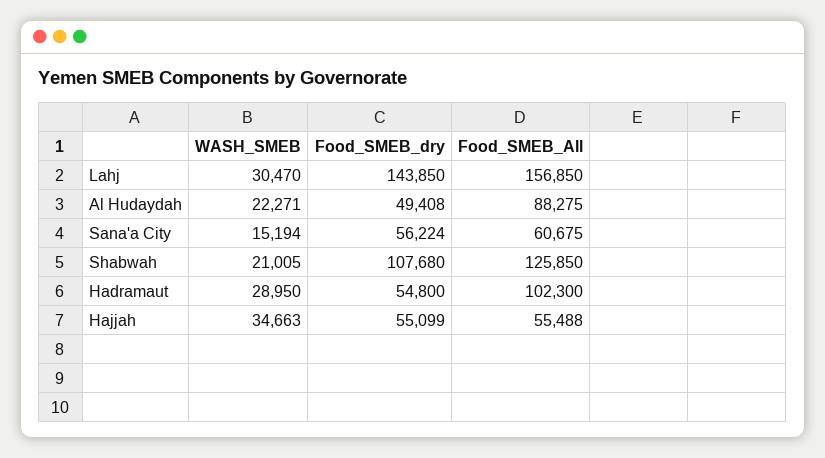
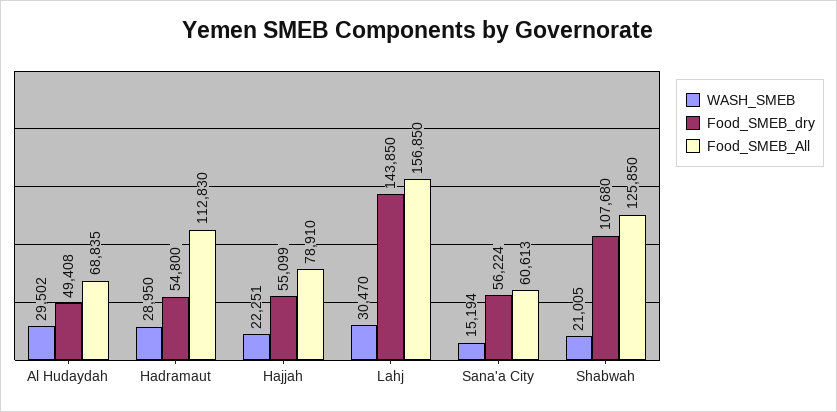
WASH_SMEB, Al Hudaydah: 22271 -> 29502
Food_SMEB_All, Al Hudaydah: 88275 -> 68835
Food_SMEB_All, Sana'a City: 60675 -> 60613
Food_SMEB_All, Hadramaut: 102300 -> 112830
WASH_SMEB, Hajjah: 34663 -> 22251
Food_SMEB_All, Hajjah: 55488 -> 78910

